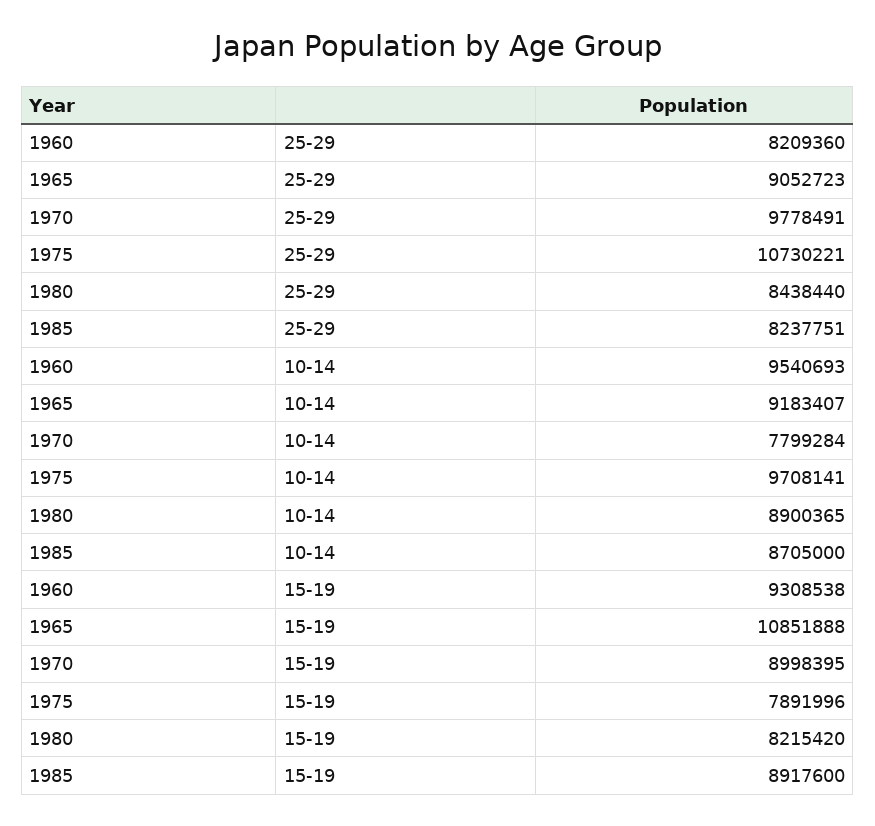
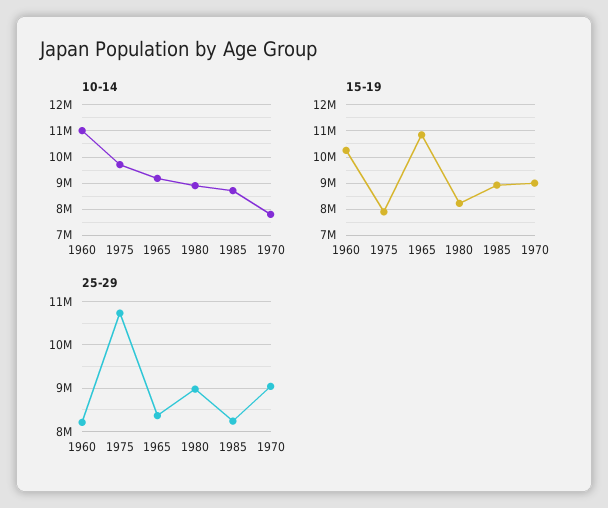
25-29, 1965: 9052723 -> 8400000
25-29, 1970: 9778491 -> 9000000
25-29, 1980: 8438440 -> 9000000
10-14, 1960: 9540693 -> 11000000
15-19, 1960: 9308538 -> 10250000

